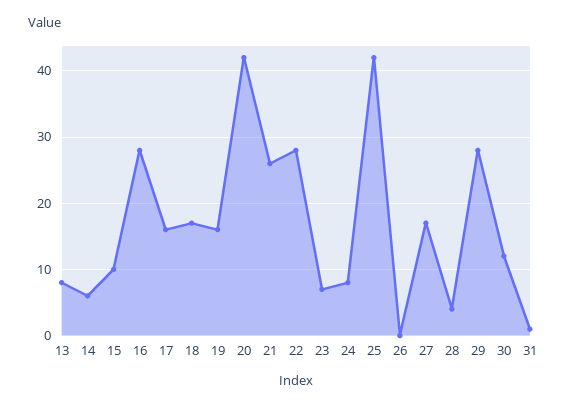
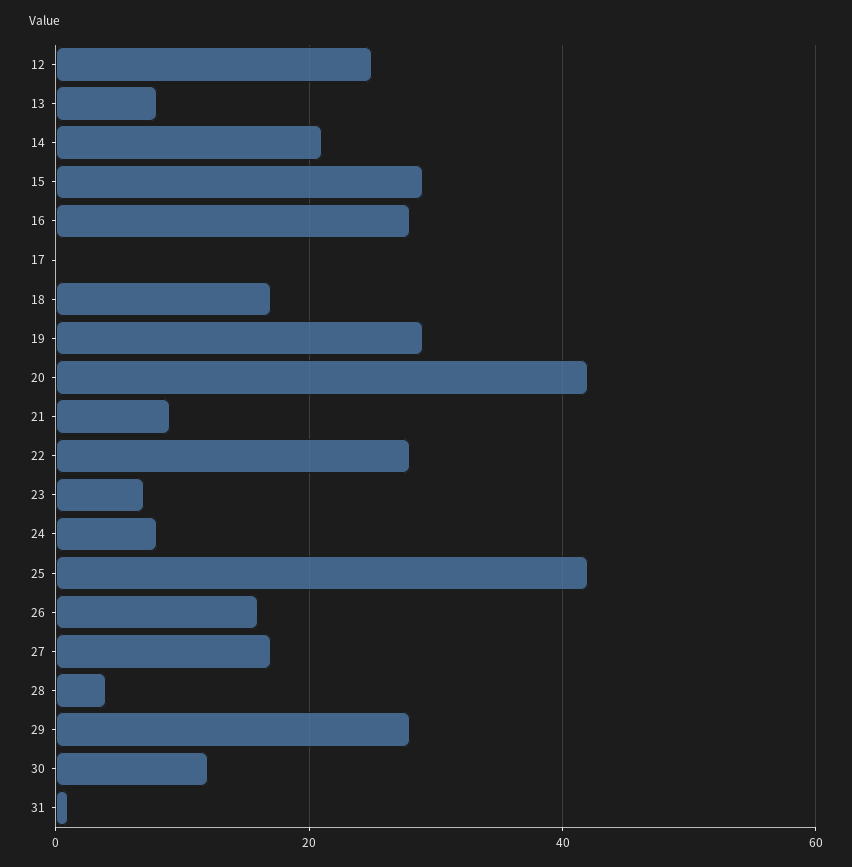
14: 6 -> 20
15: 10 -> 30
17: 16 -> 0
19: 16 -> 30
21: 26 -> 10
26: 0 -> 15
12: none -> 25

